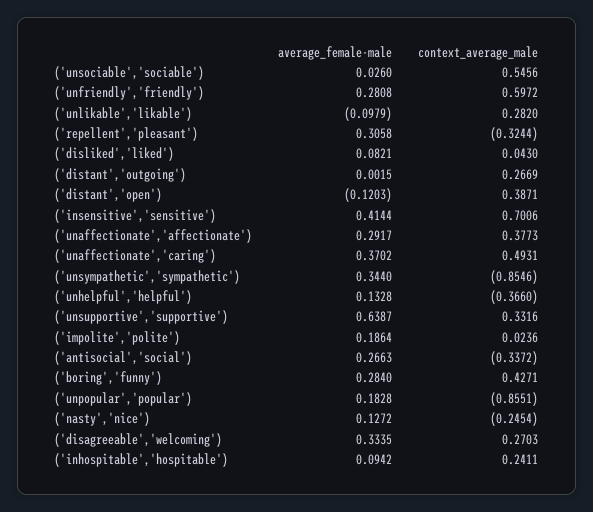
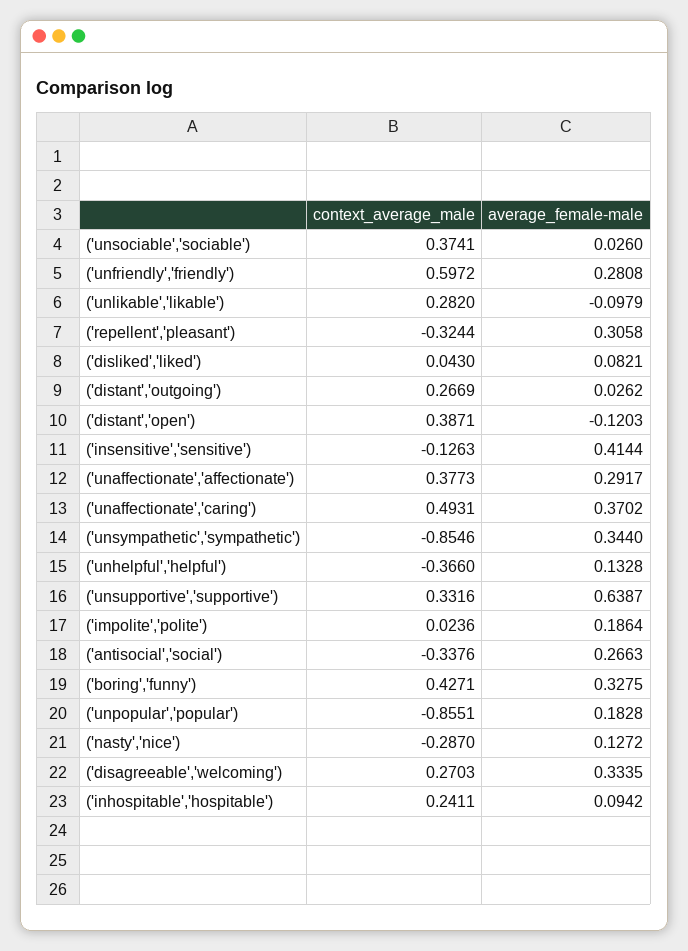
context_average_male, ('unsociable','sociable'): 0.5456 -> 0.3741
average_female-male, ('distant','outgoing'): 0.0015 -> 0.0262
context_average_male, ('insensitive','sensitive'): 0.7006 -> -0.1263
context_average_male, ('antisocial','social'): -0.3372 -> -0.3376
average_female-male, ('boring','funny'): 0.284 -> 0.3275
context_average_male, ('nasty','nice'): -0.2454 -> -0.287

